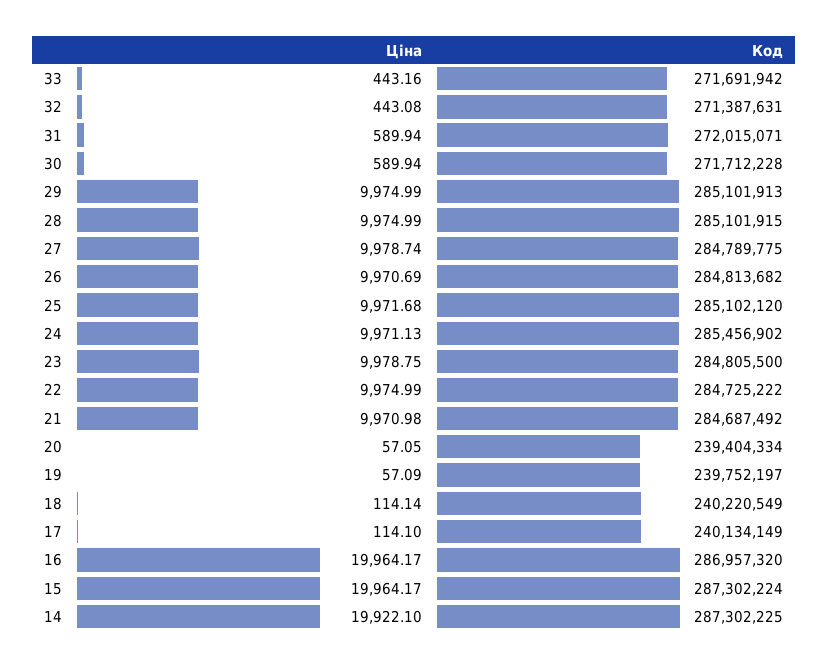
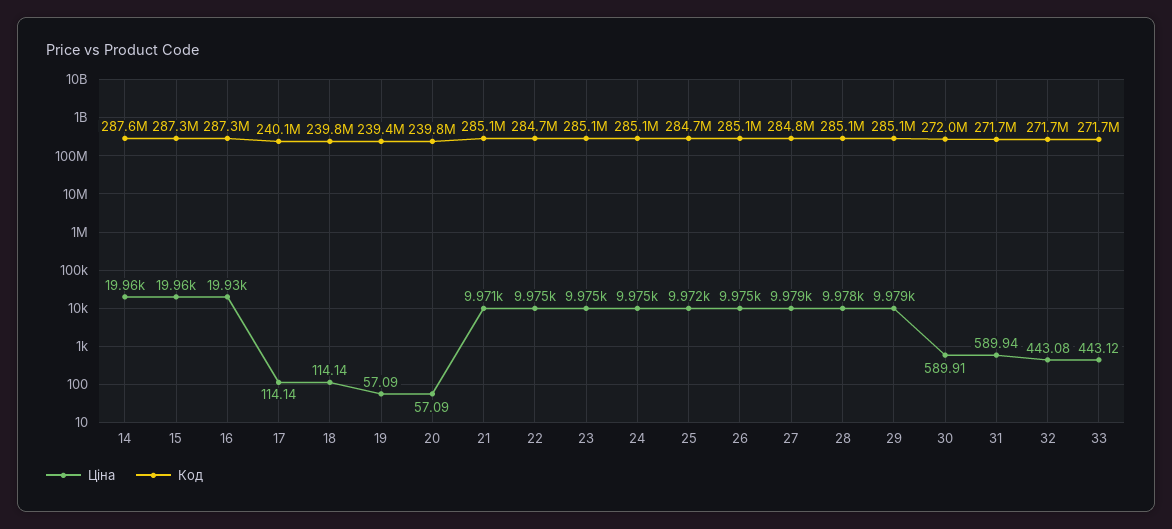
Ціна, 33: 443.16 -> 443.12
Код, 32: 271387631 -> 271700000
Код, 31: 272015071 -> 271700000
Ціна, 30: 589.94 -> 589.91
Код, 30: 271712228 -> 272000000
Ціна, 29: 9974.99 -> 9979
Ціна, 28: 9974.99 -> 9978
Ціна, 26: 9970.69 -> 9975
Код, 26: 284813682 -> 285100000
Код, 25: 285102120 -> 284700000
Ціна, 24: 9971.13 -> 9975
Код, 24: 285456902 -> 285100000
Ціна, 23: 9978.75 -> 9975
Код, 23: 284805500 -> 285100000
Код, 21: 284687492 -> 285100000
Ціна, 20: 57.05 -> 57.09
Код, 20: 239404334 -> 239800000
Код, 19: 239752197 -> 239400000
Код, 18: 240220549 -> 239800000
Ціна, 17: 114.1 -> 114.14
Ціна, 16: 19964.17 -> 19930
Код, 16: 286957320 -> 287300000
Ціна, 14: 19922.1 -> 19960
Код, 14: 287302225 -> 287600000

